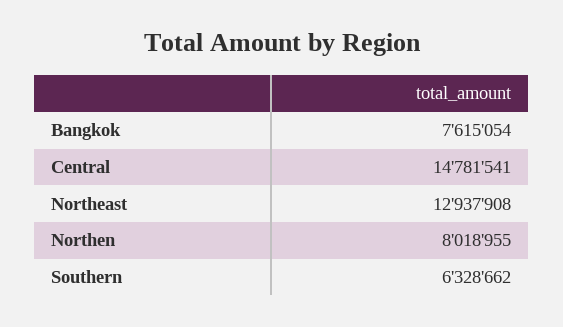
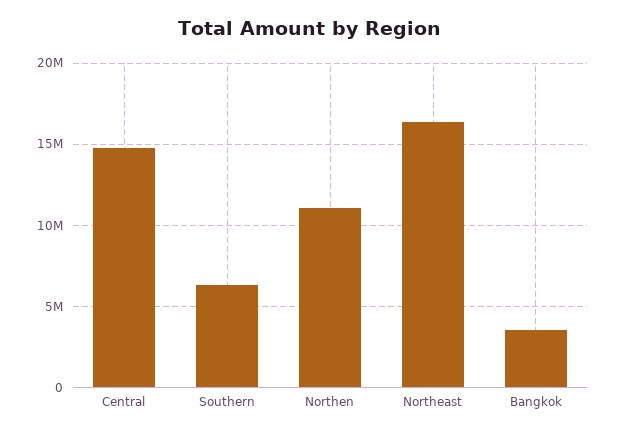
Bangkok: 7615054 -> 3500000
Northeast: 12937908 -> 16500000
Northen: 8018955 -> 11000000

